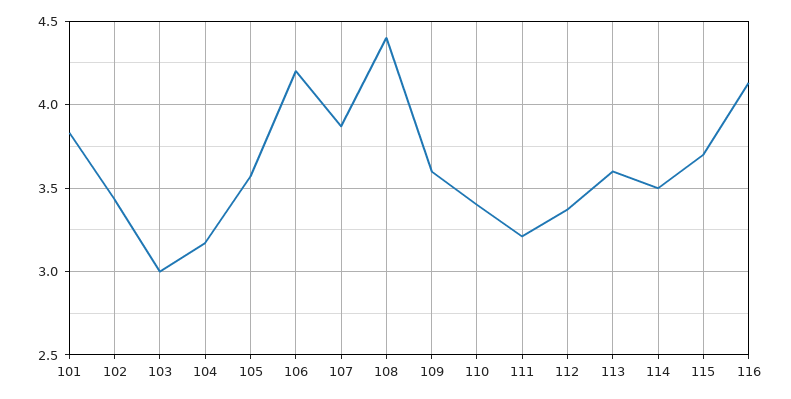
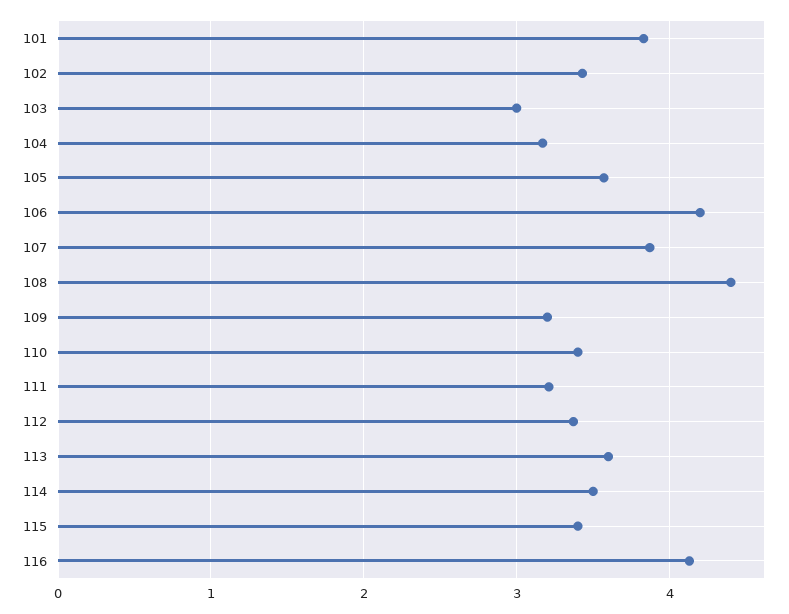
109: 3.6 -> 3.2
115: 3.7 -> 3.4

